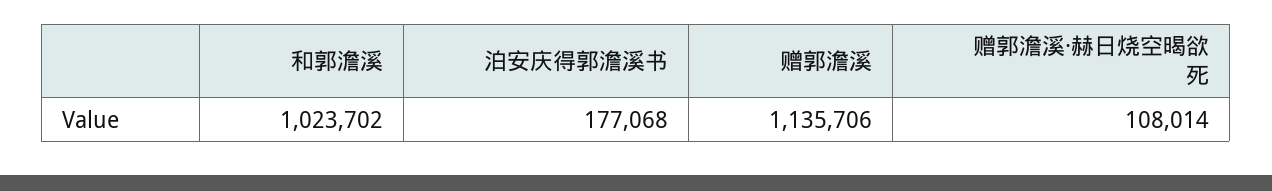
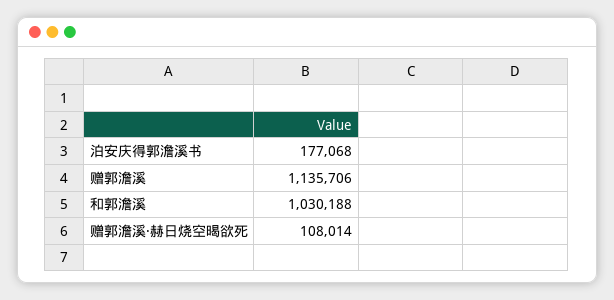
和郭澹溪: 1023702 -> 1030188

